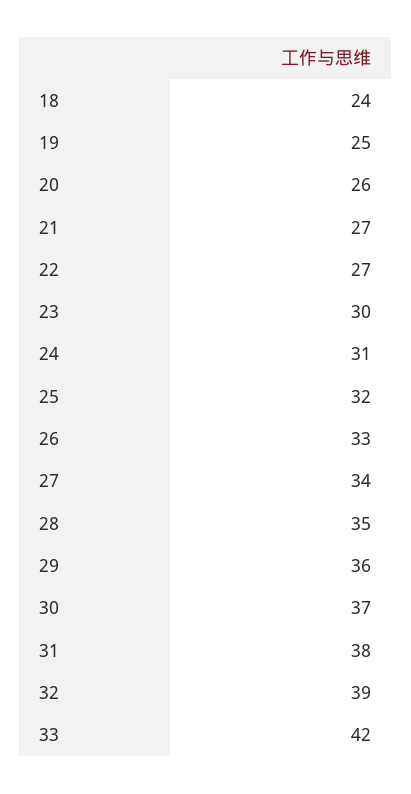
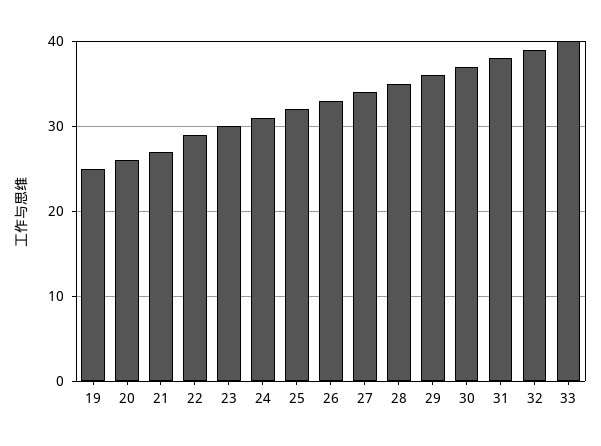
18: 24 -> none
22: 27 -> 29
33: 42 -> 40

